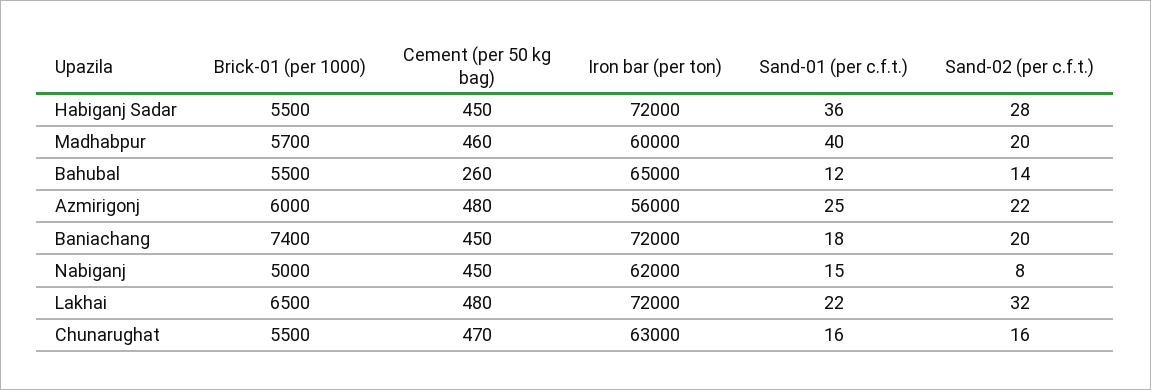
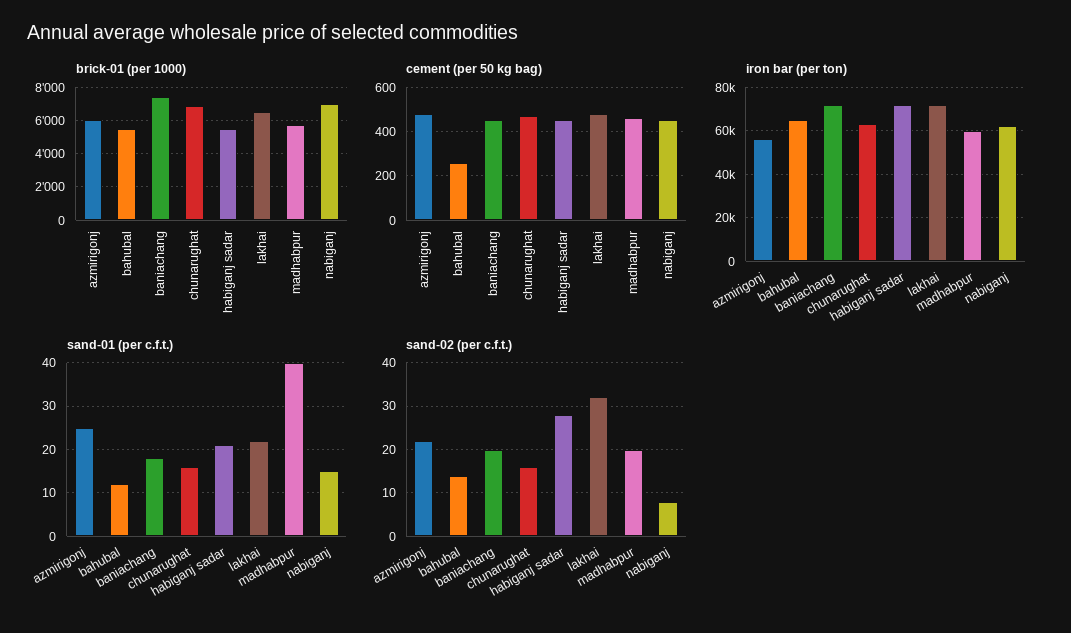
Sand-01 (per c.f.t.), Habiganj Sadar: 36 -> 20
Brick-01 (per 1000), Nabiganj: 5000 -> 7000
Brick-01 (per 1000), Chunarughat: 5500 -> 7000

